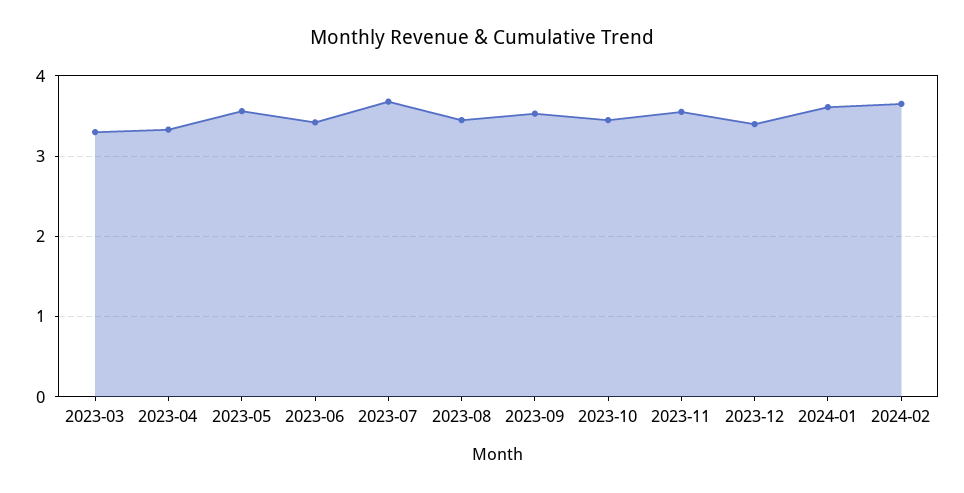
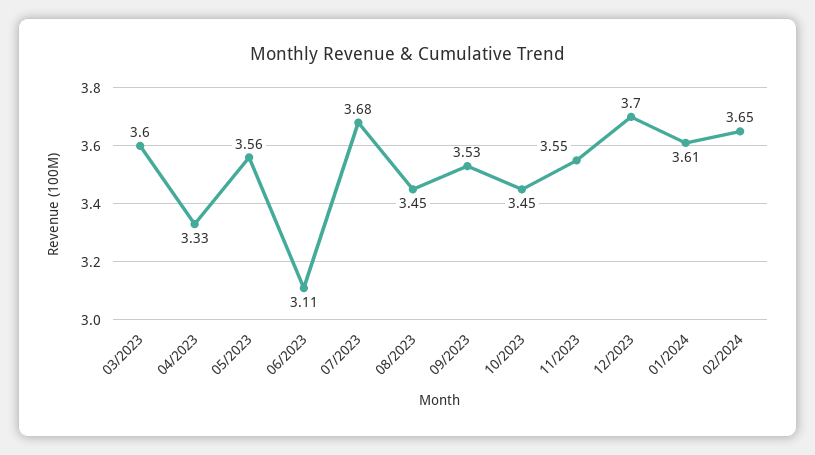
2023-03: 3.3 -> 3.6
2023-06: 3.4 -> 3.11
2023-12: 3.4 -> 3.7

